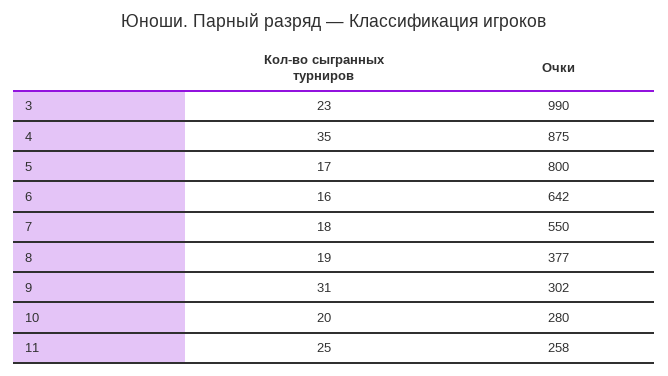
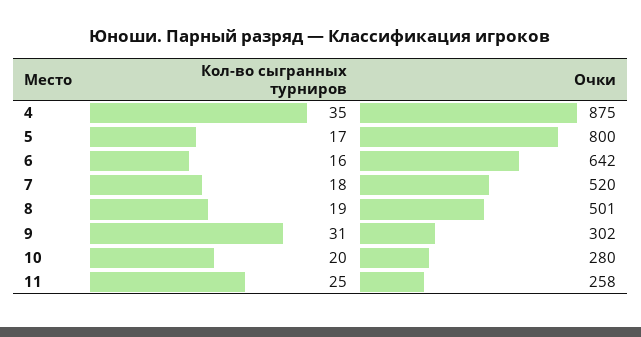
Кол-во сыгранных турниров, 3: 23 -> none
Очки, 3: 990 -> none
Очки, 7: 550 -> 520
Очки, 8: 377 -> 501

